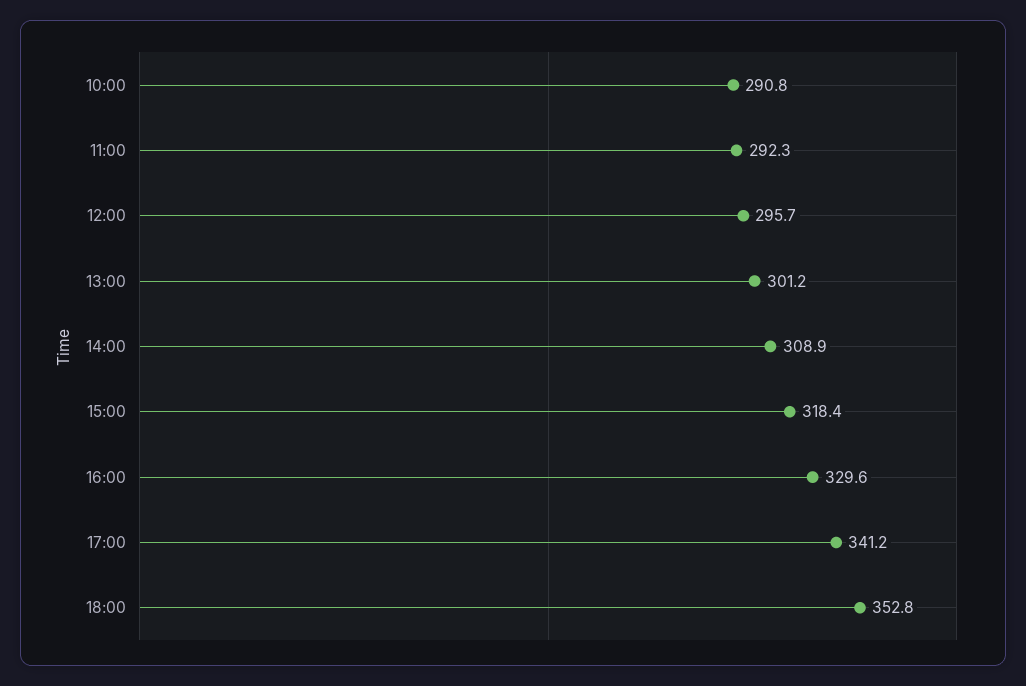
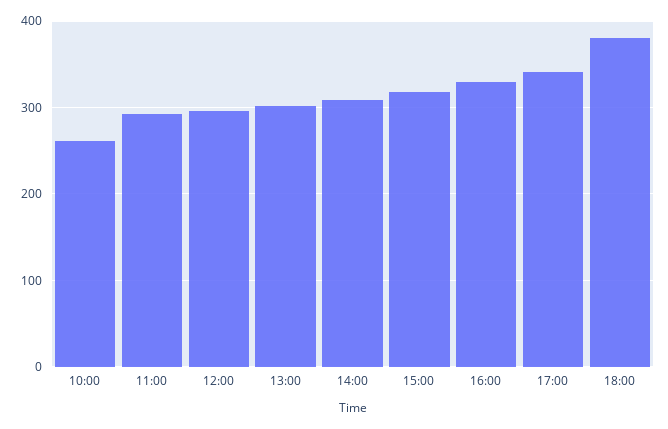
10:00: 290.8 -> 260
18:00: 352.8 -> 380

